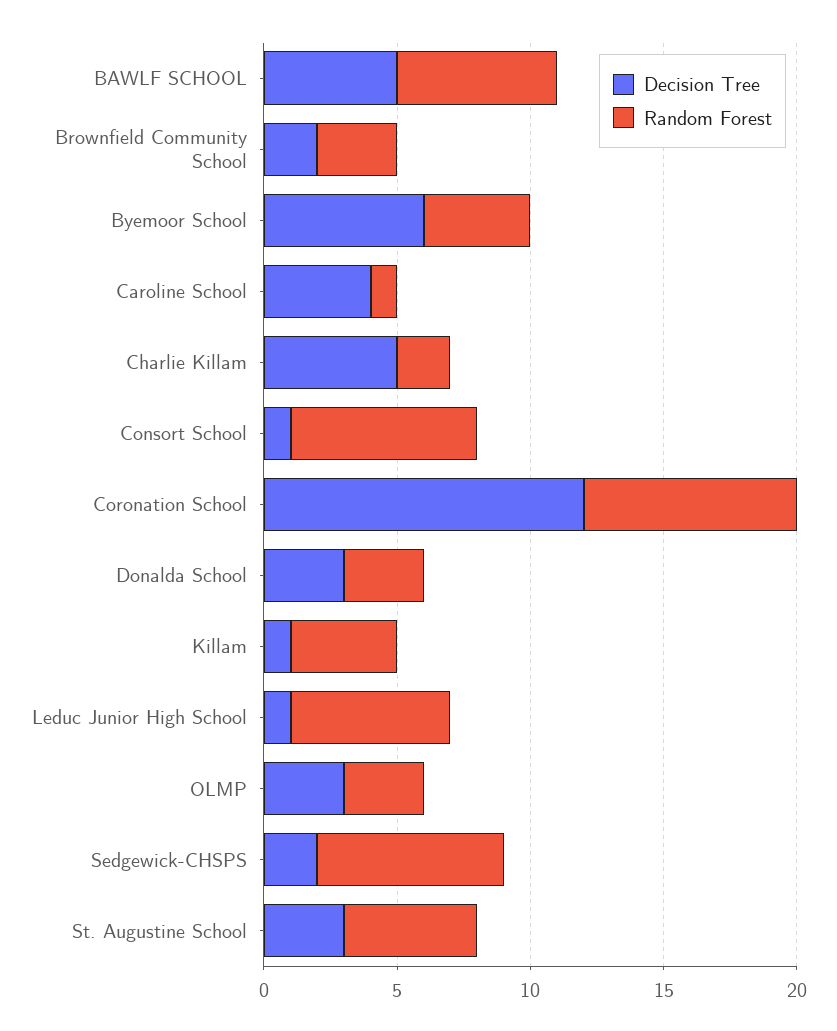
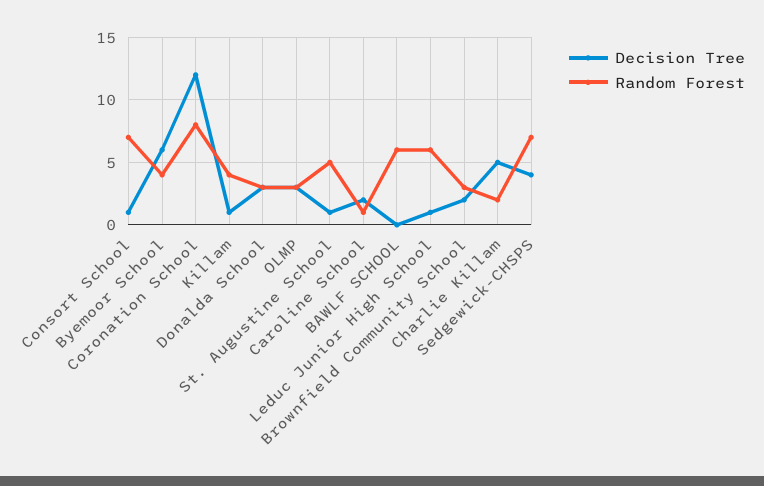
Decision Tree, BAWLF SCHOOL: 5 -> 0
Decision Tree, Caroline School: 4 -> 2
Decision Tree, Sedgewick-CHSPS: 2 -> 4
Decision Tree, St. Augustine School: 3 -> 1

